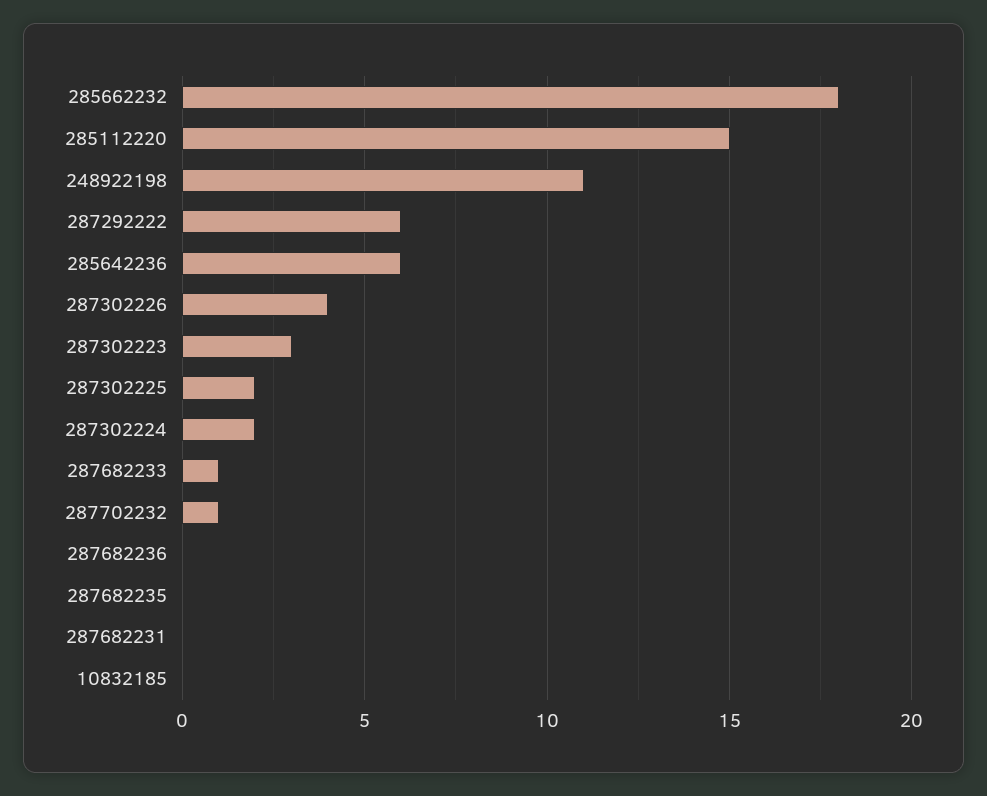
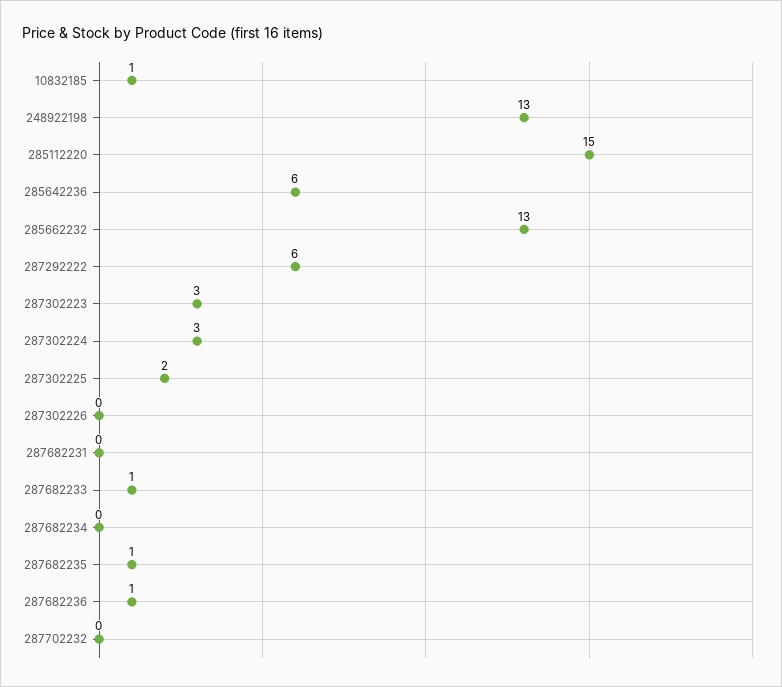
285662232: 18 -> 13
248922198: 11 -> 13
287302226: 4 -> 0
287302224: 2 -> 3
287702232: 1 -> 0
287682236: 0 -> 1
287682235: 0 -> 1
10832185: 0 -> 1
287682234: none -> 0

